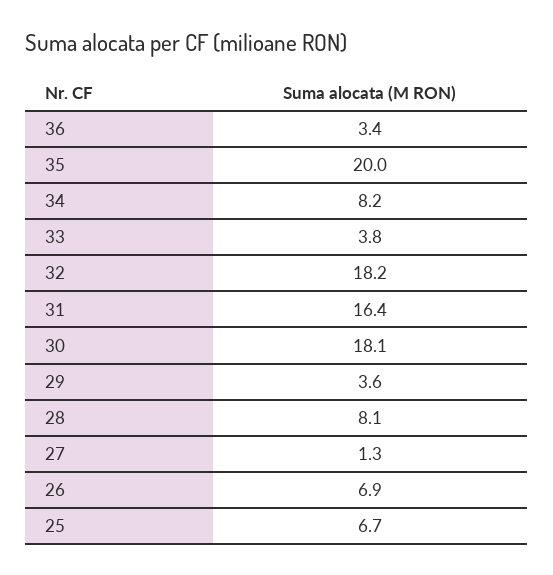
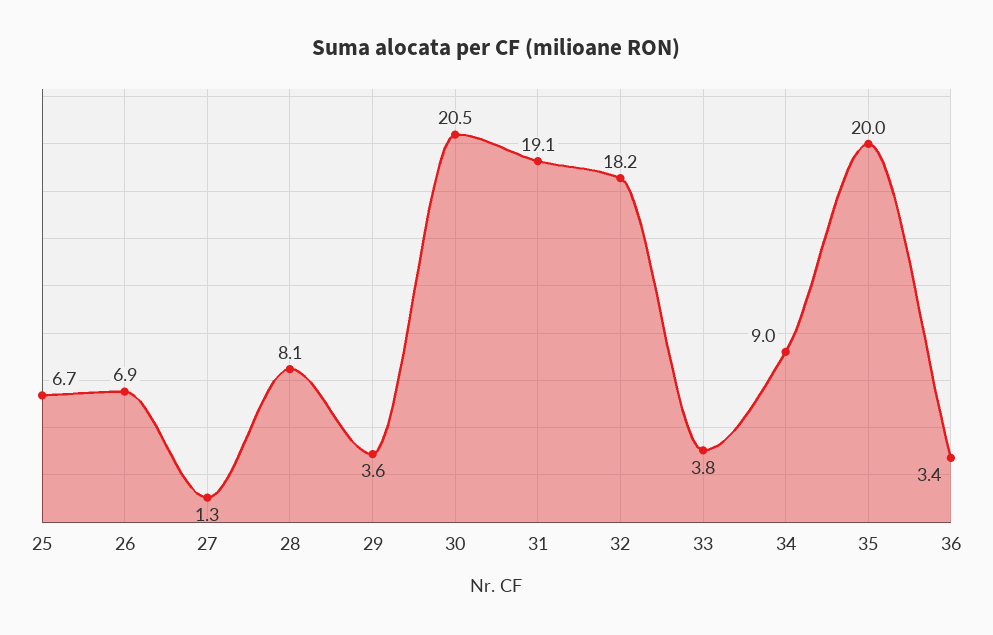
34: 8.2 -> 9
31: 16.4 -> 19.1
30: 18.1 -> 20.5

